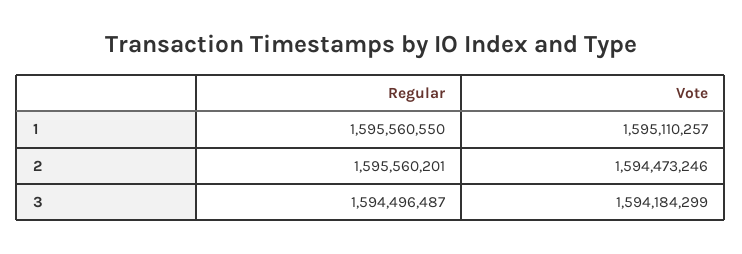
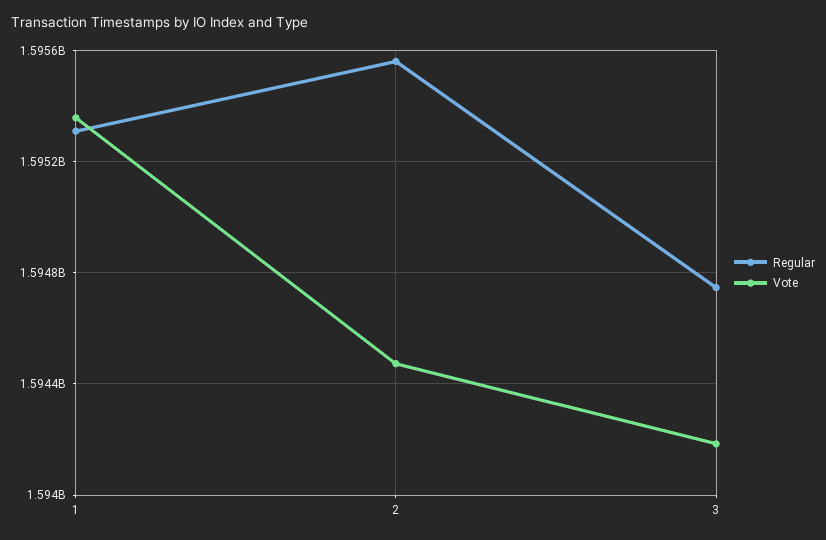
Regular, 1: 1595560550 -> 1595300000
Vote, 1: 1595110257 -> 1595350000
Regular, 3: 1594496487 -> 1594750000

